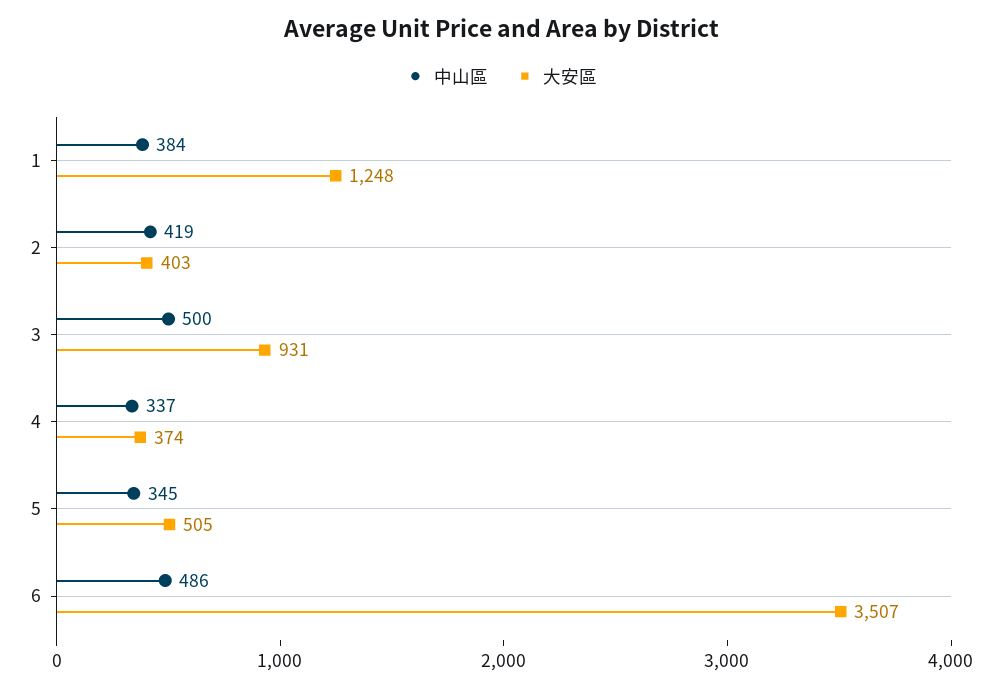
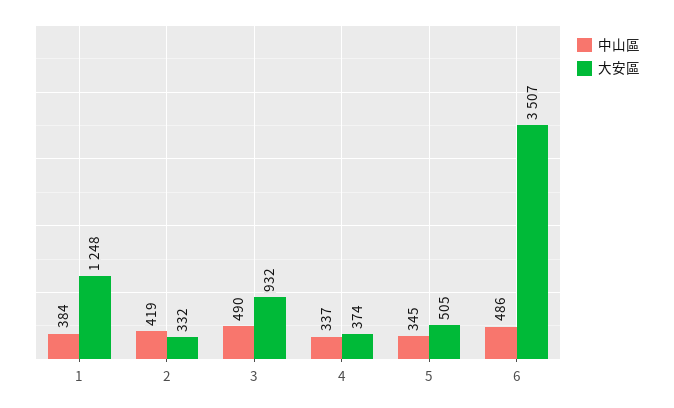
大安區, 2: 403 -> 332
中山區, 3: 500 -> 490
大安區, 3: 931 -> 932

